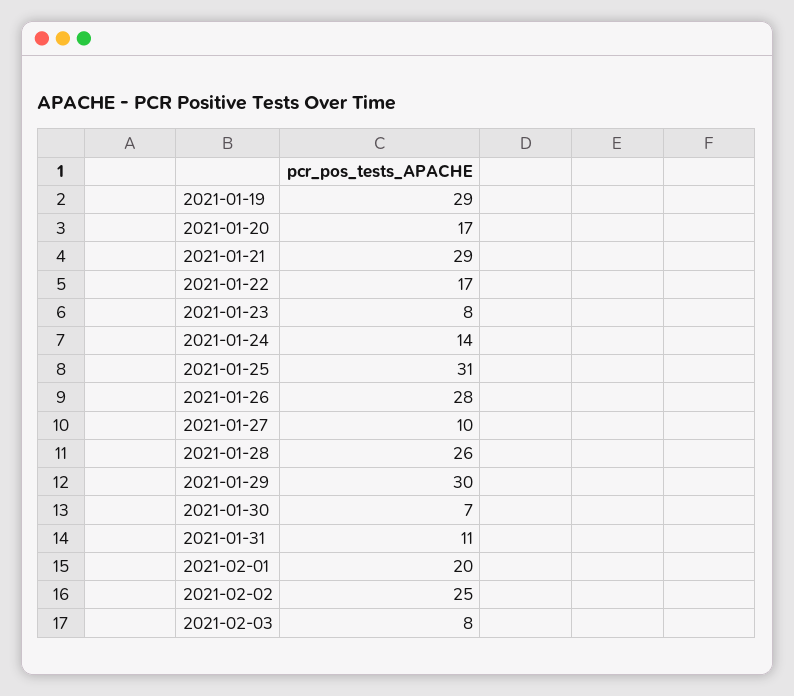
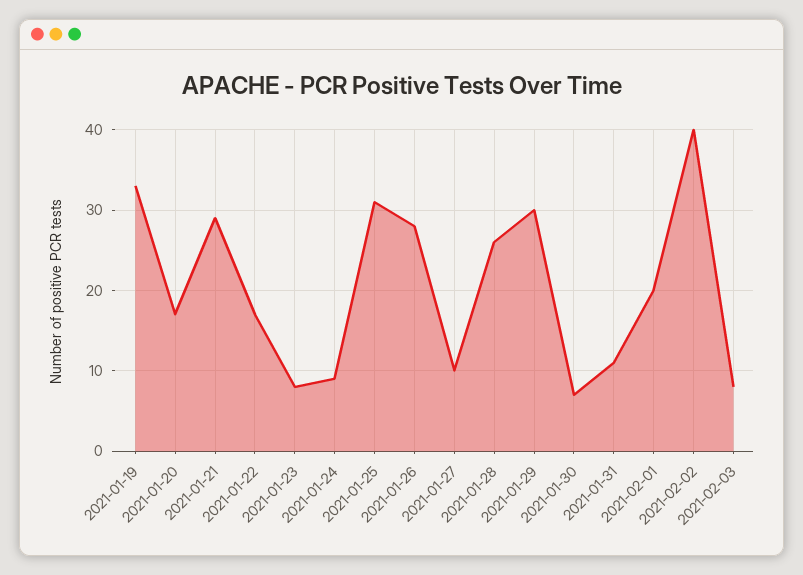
2021-01-19: 29 -> 33
2021-01-24: 14 -> 9
2021-02-02: 25 -> 40

